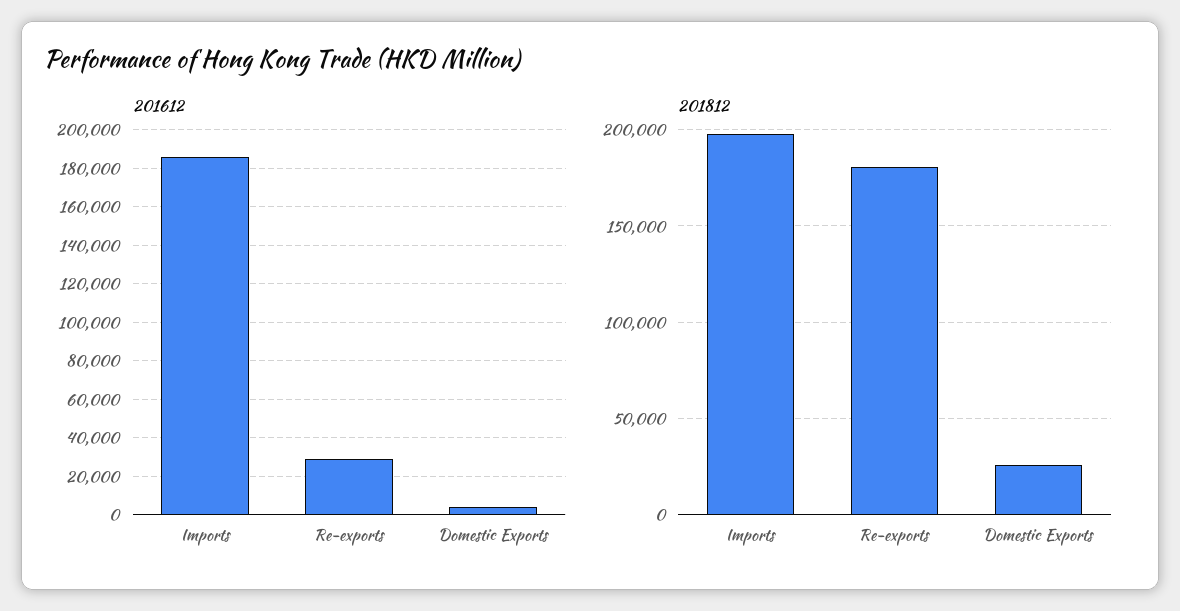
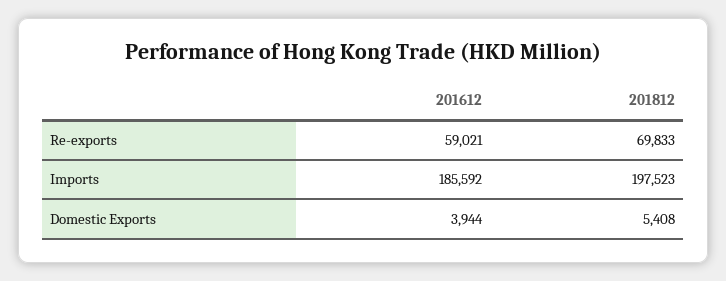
201612, Re-exports: 30000 -> 59021
201812, Re-exports: 180000 -> 69833
201812, Domestic Exports: 25000 -> 5408

